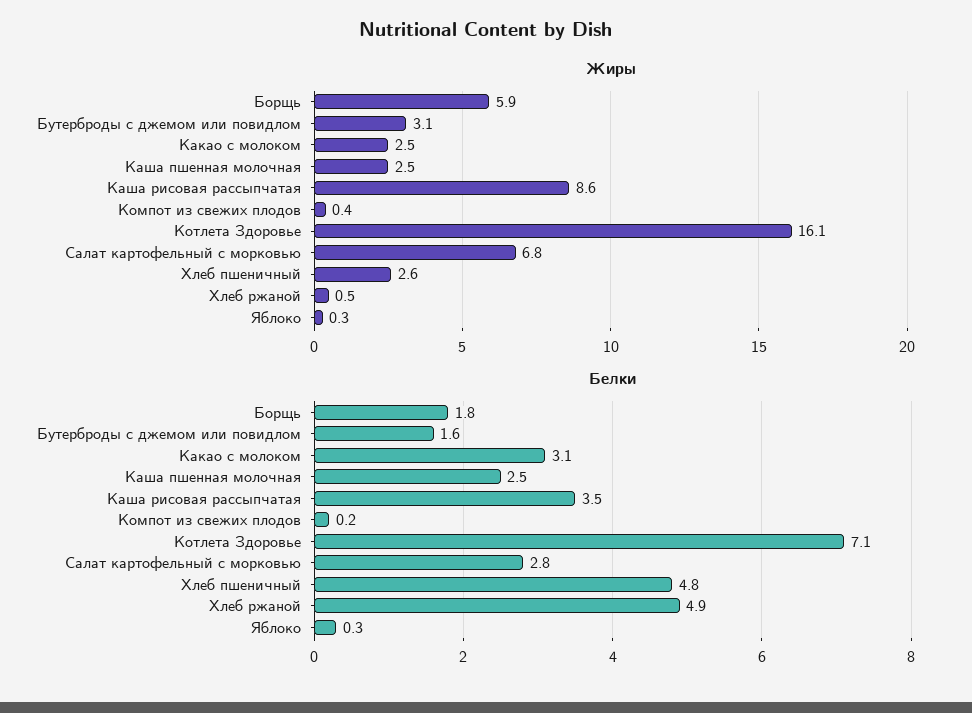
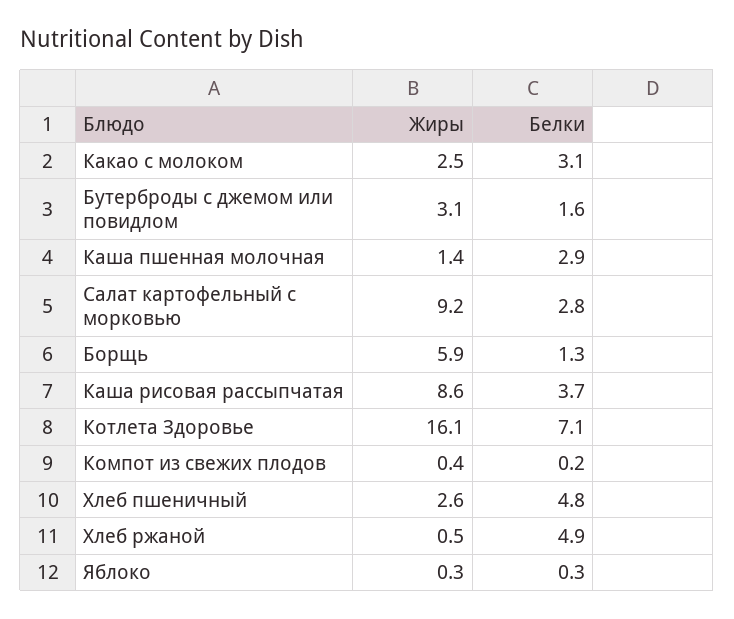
Жиры, Каша пшенная молочная: 2.5 -> 1.4
Жиры, Салат картофельный с морковью: 6.8 -> 9.2
Белки, Борщь: 1.8 -> 1.3
Белки, Каша пшенная молочная: 2.5 -> 2.9
Белки, Каша рисовая рассыпчатая: 3.5 -> 3.7

